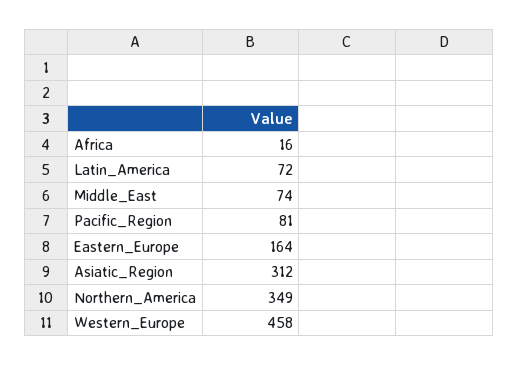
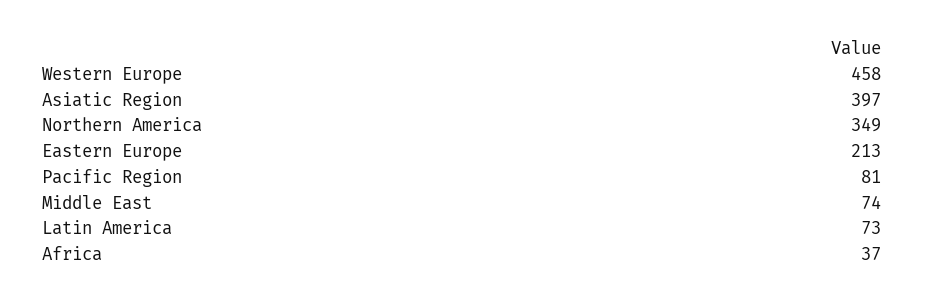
Africa: 16 -> 37
Latin_America: 72 -> 73
Eastern_Europe: 164 -> 213
Asiatic_Region: 312 -> 397

